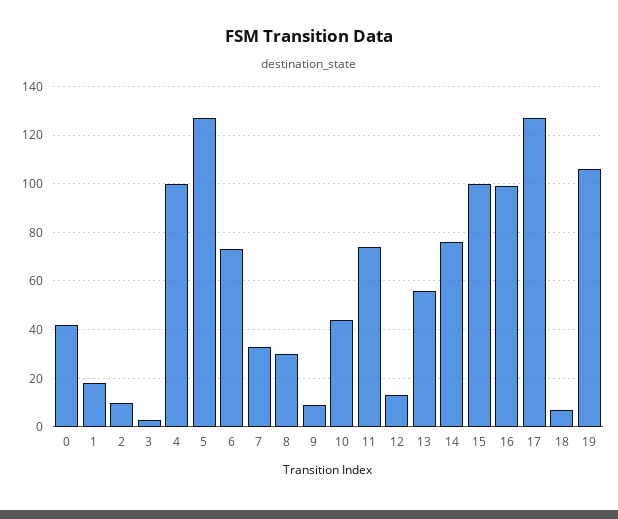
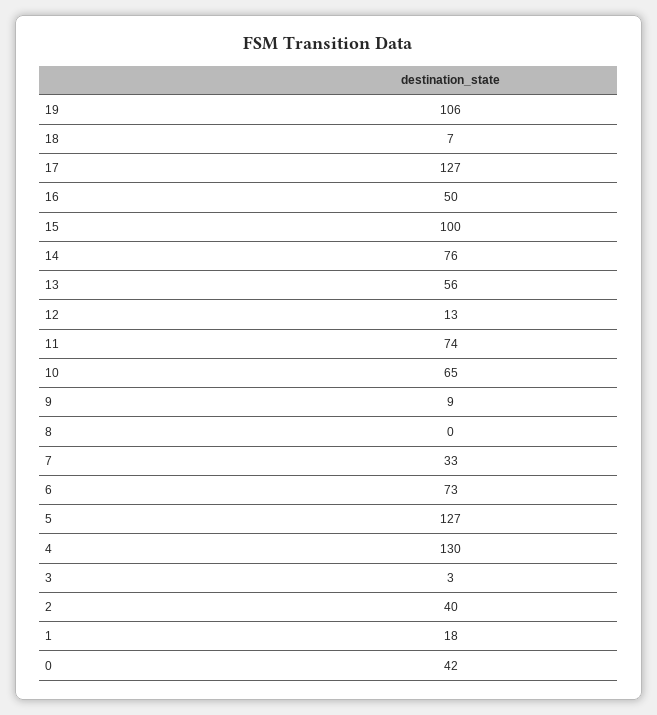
2: 10 -> 40
4: 100 -> 130
8: 30 -> 0
10: 45 -> 65
16: 100 -> 50

